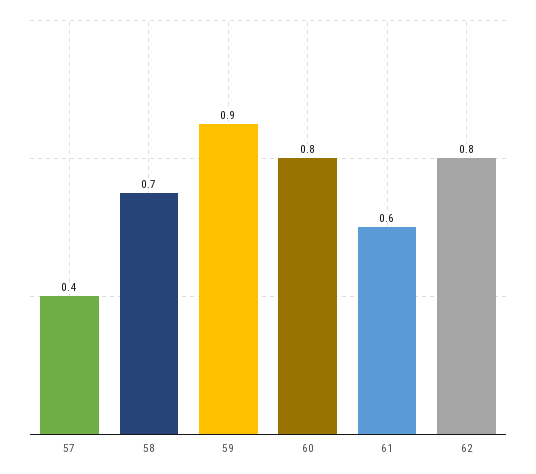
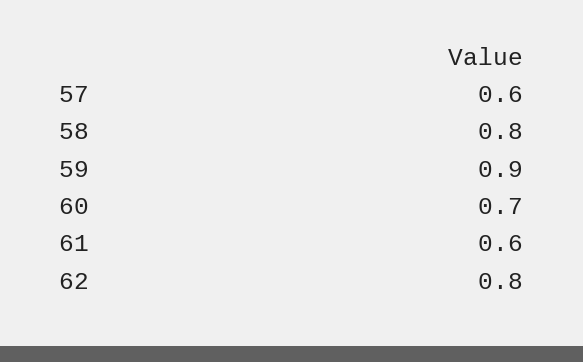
57: 0.4 -> 0.6
58: 0.7 -> 0.8
60: 0.8 -> 0.7

